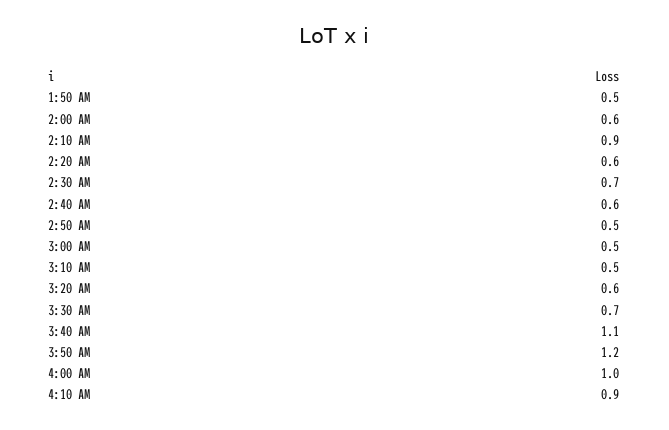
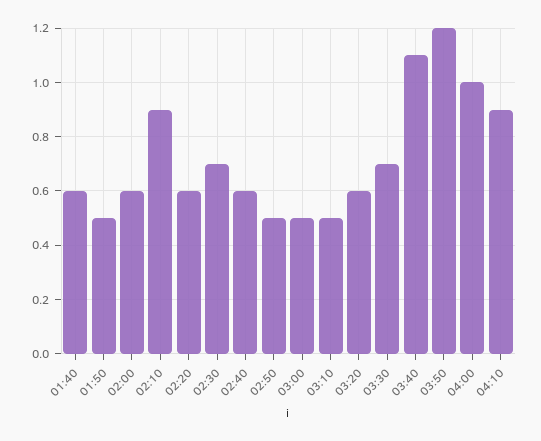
01:40: none -> 0.6

